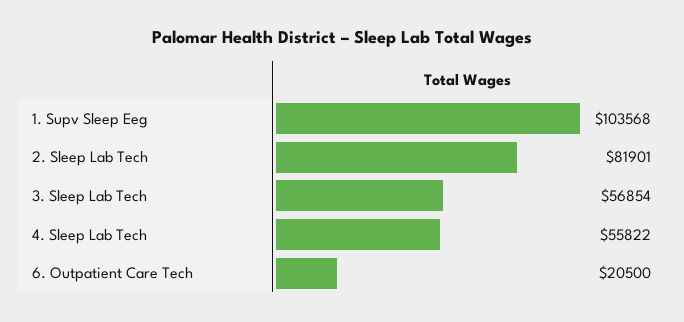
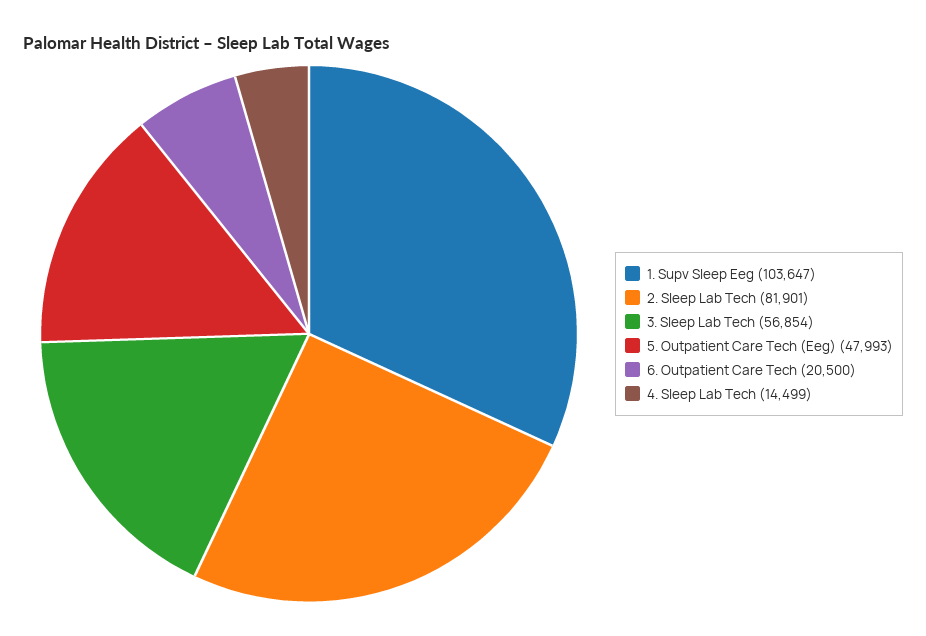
1. Supv Sleep Eeg: 103568 -> 103647
4. Sleep Lab Tech: 55822 -> 14499
5. Outpatient Care Tech (Eeg): none -> 47993

